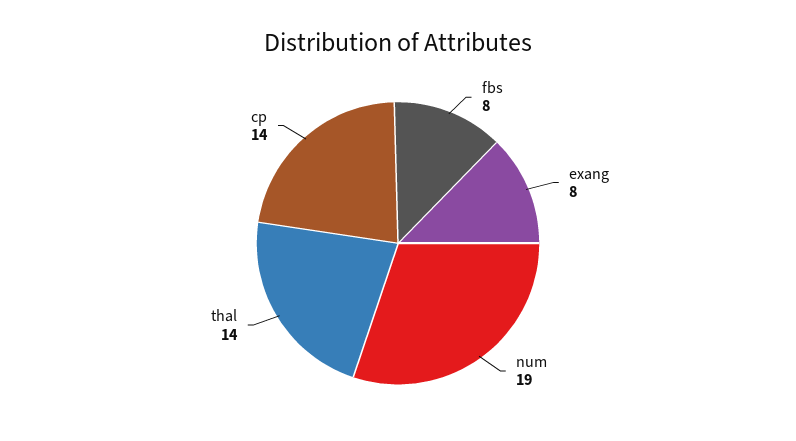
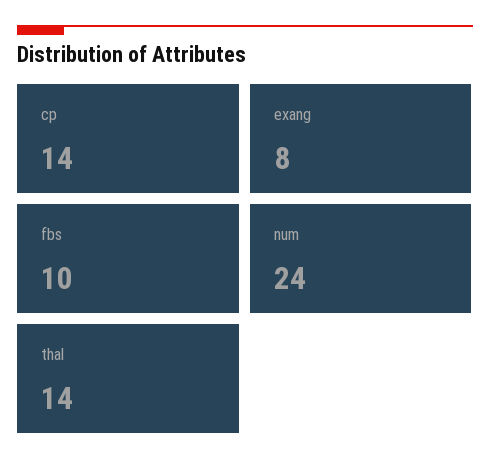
fbs: 8 -> 10
num: 19 -> 24

